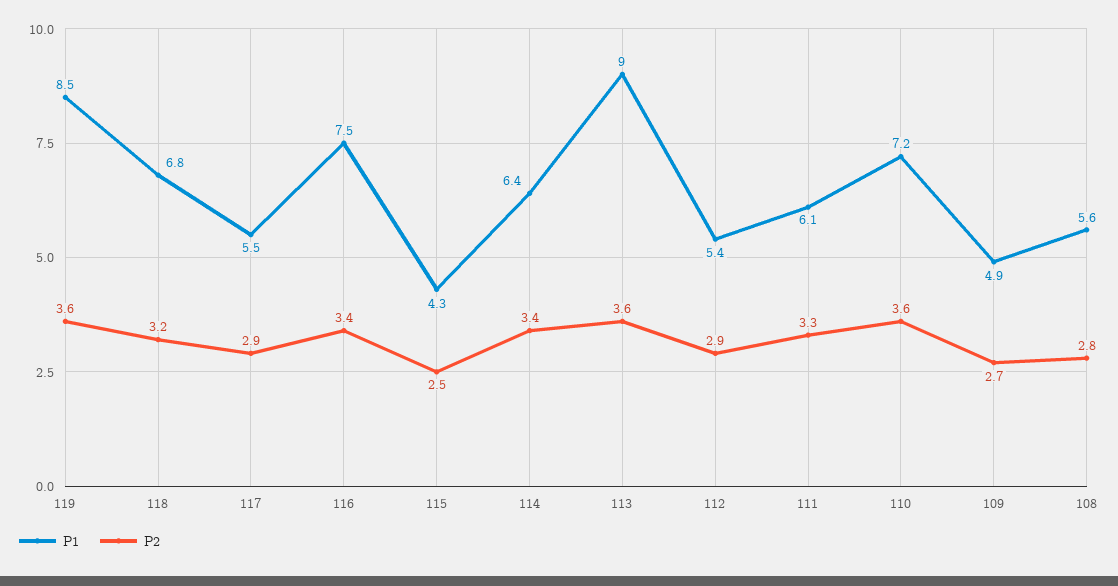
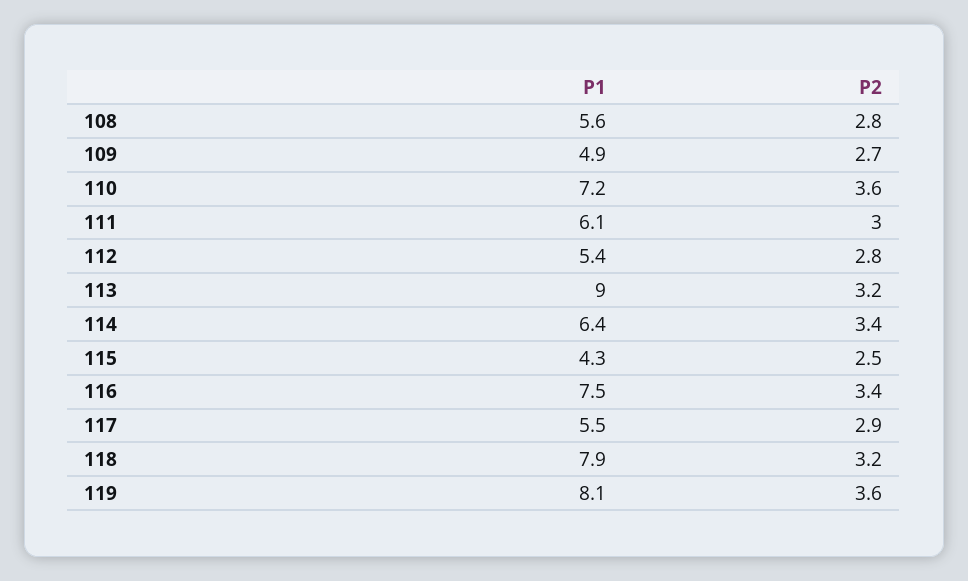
P1, 119: 8.5 -> 8.1
P1, 118: 6.8 -> 7.9
P2, 113: 3.6 -> 3.2
P2, 112: 2.9 -> 2.8
P2, 111: 3.3 -> 3

